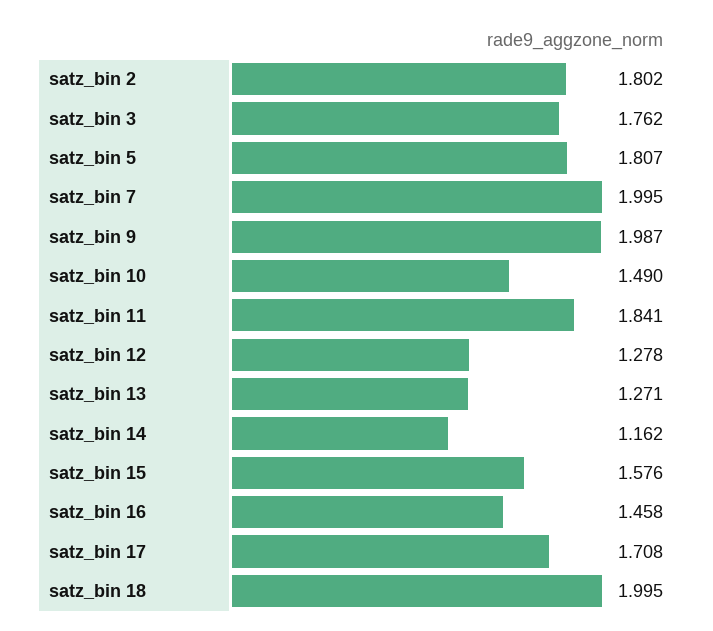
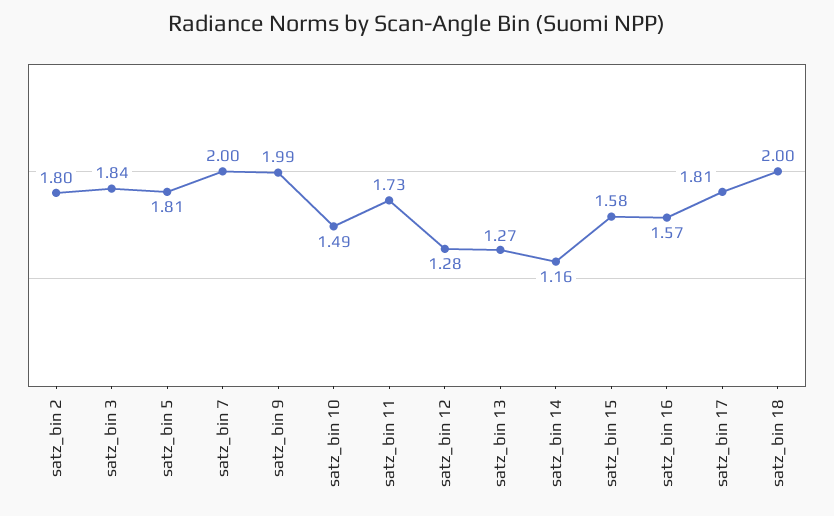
satz_bin 3: 1.762 -> 1.84
satz_bin 11: 1.841 -> 1.73
satz_bin 16: 1.458 -> 1.57
satz_bin 17: 1.708 -> 1.81

